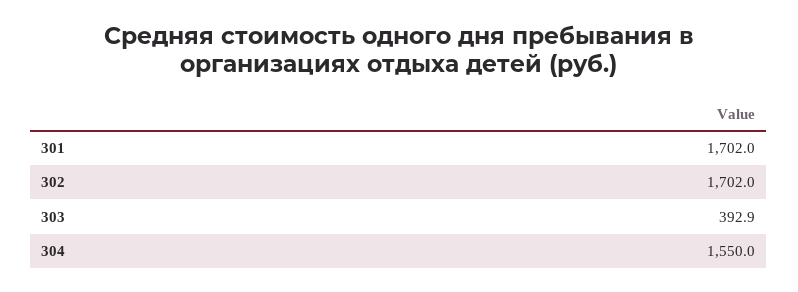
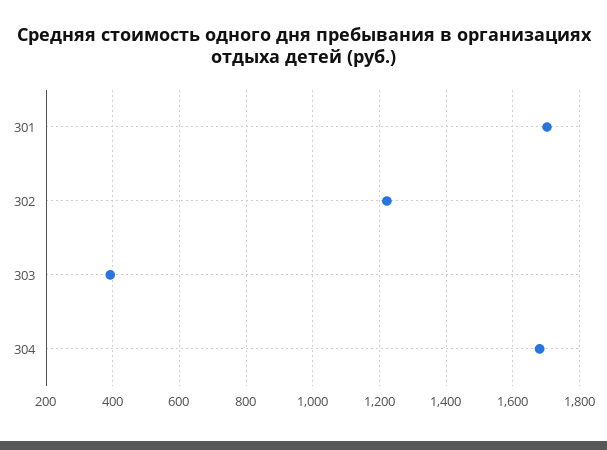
302: 1702 -> 1220
304: 1550 -> 1680

